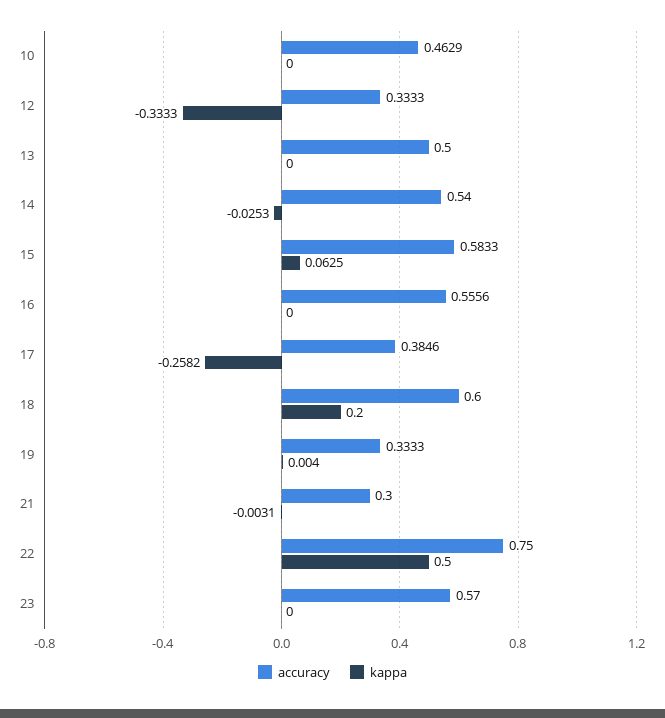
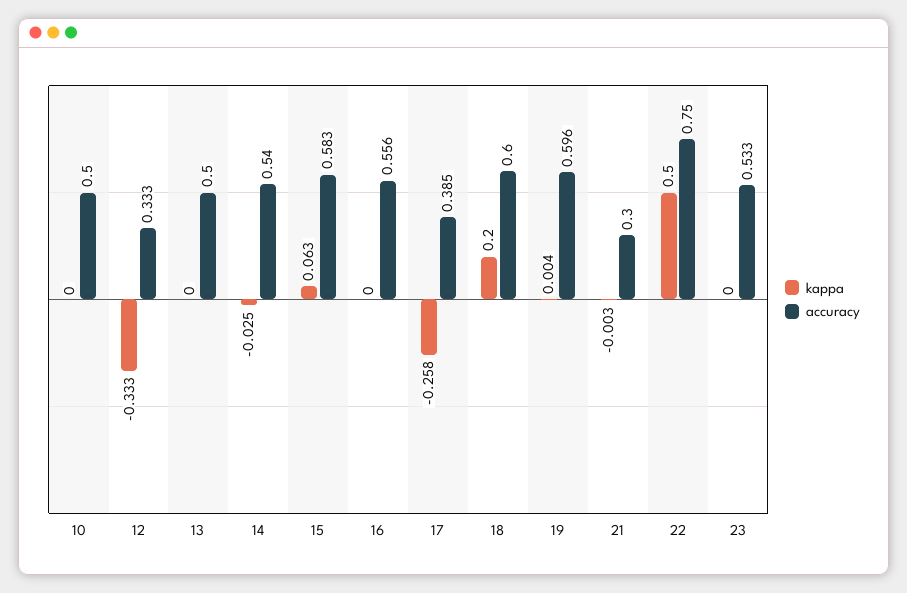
accuracy, 10: 0.4629 -> 0.5
accuracy, 19: 0.3333 -> 0.596
accuracy, 23: 0.57 -> 0.533

